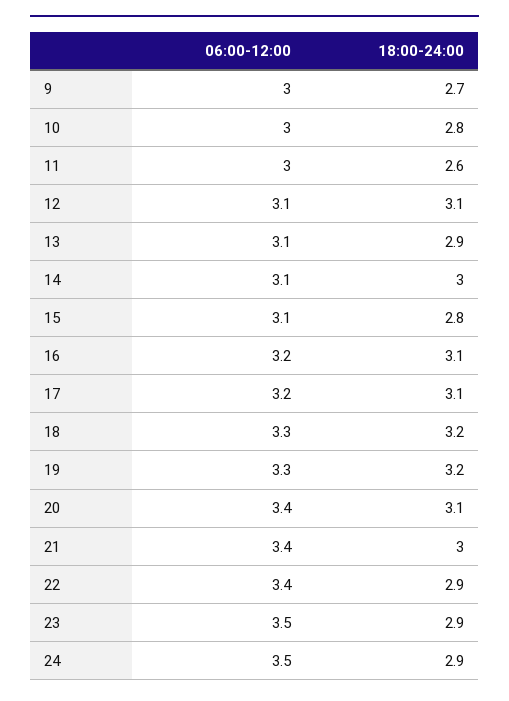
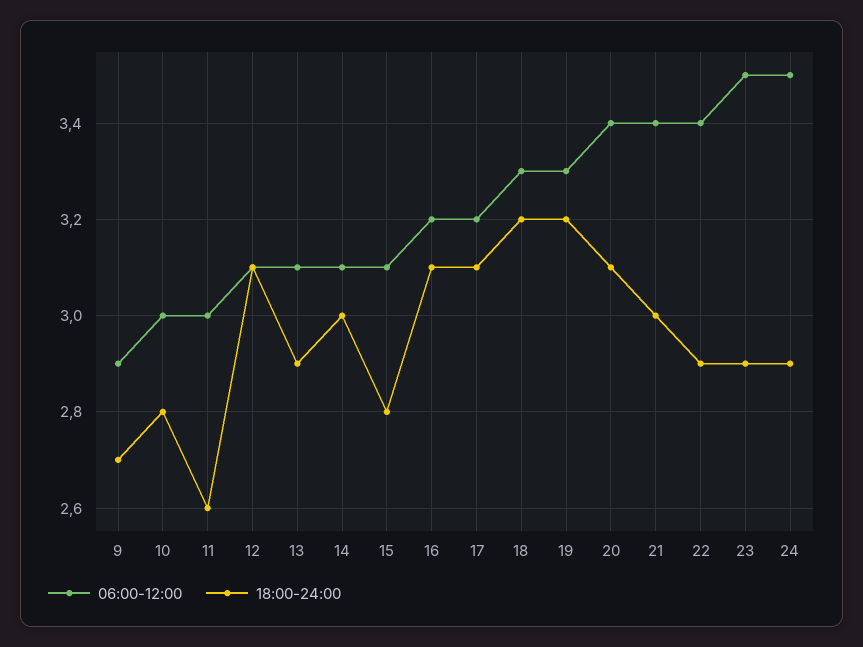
06:00-12:00, 9: 3 -> 2.9

